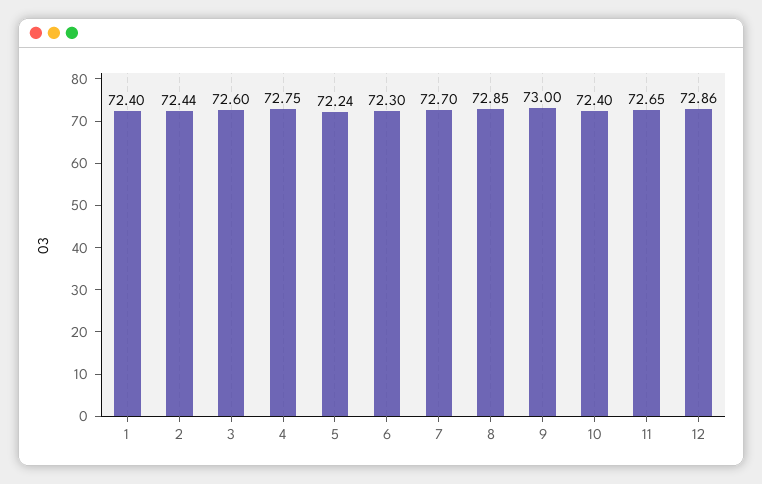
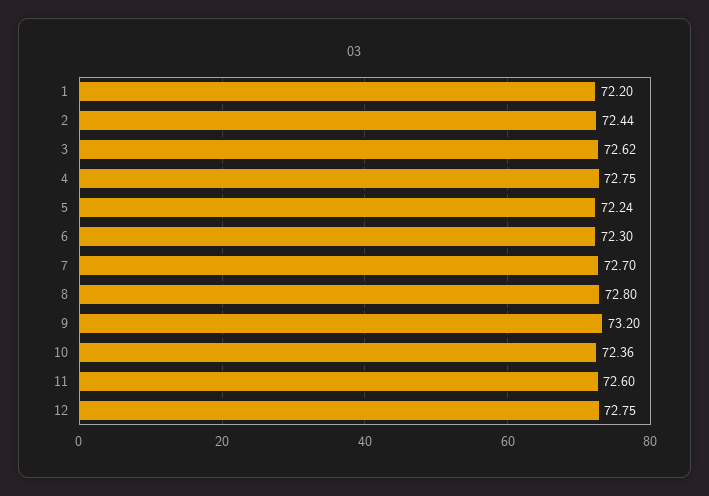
1: 72.4 -> 72.2
3: 72.6 -> 72.62
8: 72.85 -> 72.8
9: 73 -> 73.2
10: 72.4 -> 72.36
11: 72.65 -> 72.6
12: 72.86 -> 72.75

